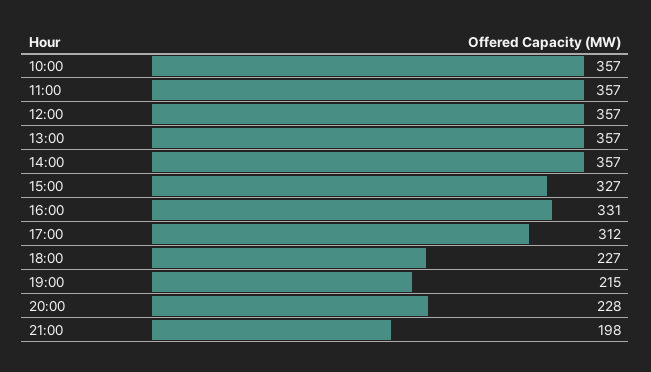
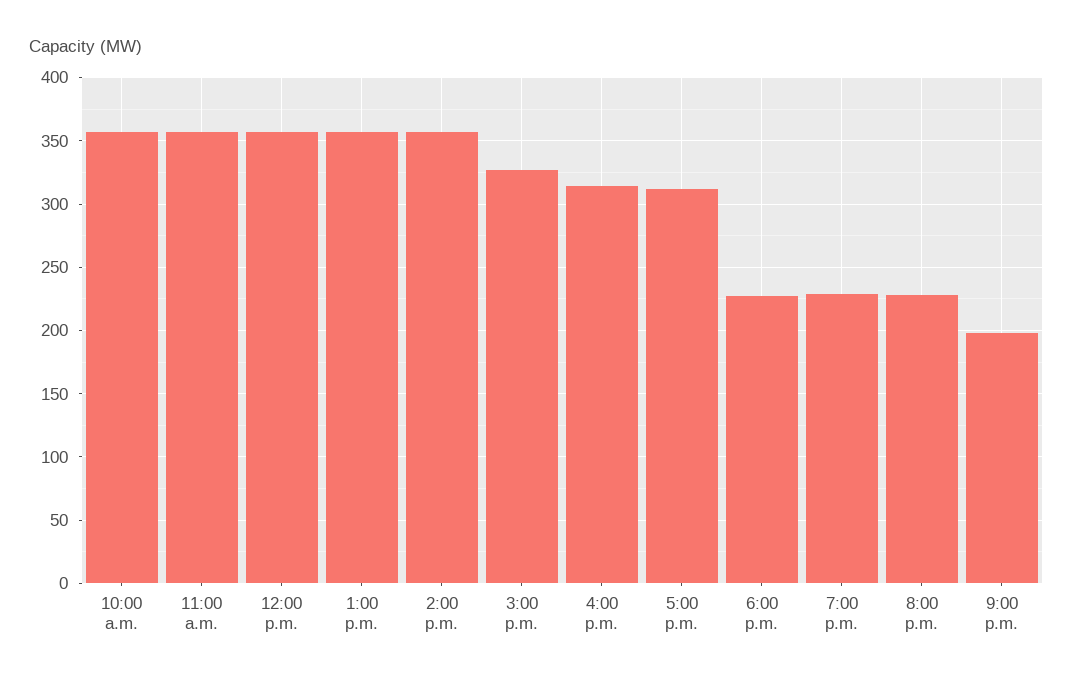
16:00: 331 -> 315
19:00: 215 -> 230

